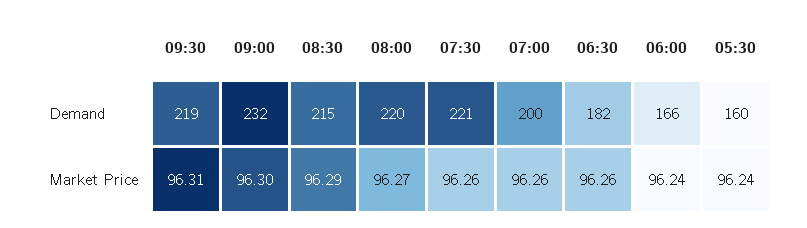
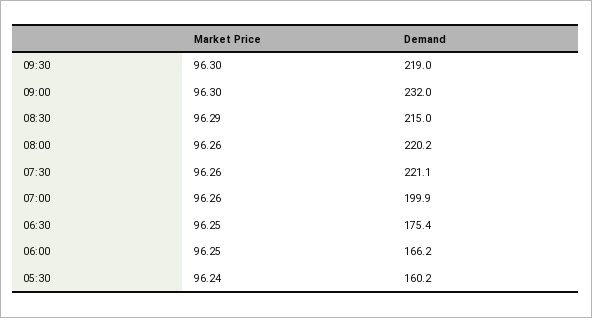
06:30, Demand: 182 -> 175.4
09:30, Market Price: 96.31 -> 96.3
08:00, Market Price: 96.27 -> 96.26
06:30, Market Price: 96.26 -> 96.25
06:00, Market Price: 96.24 -> 96.25

